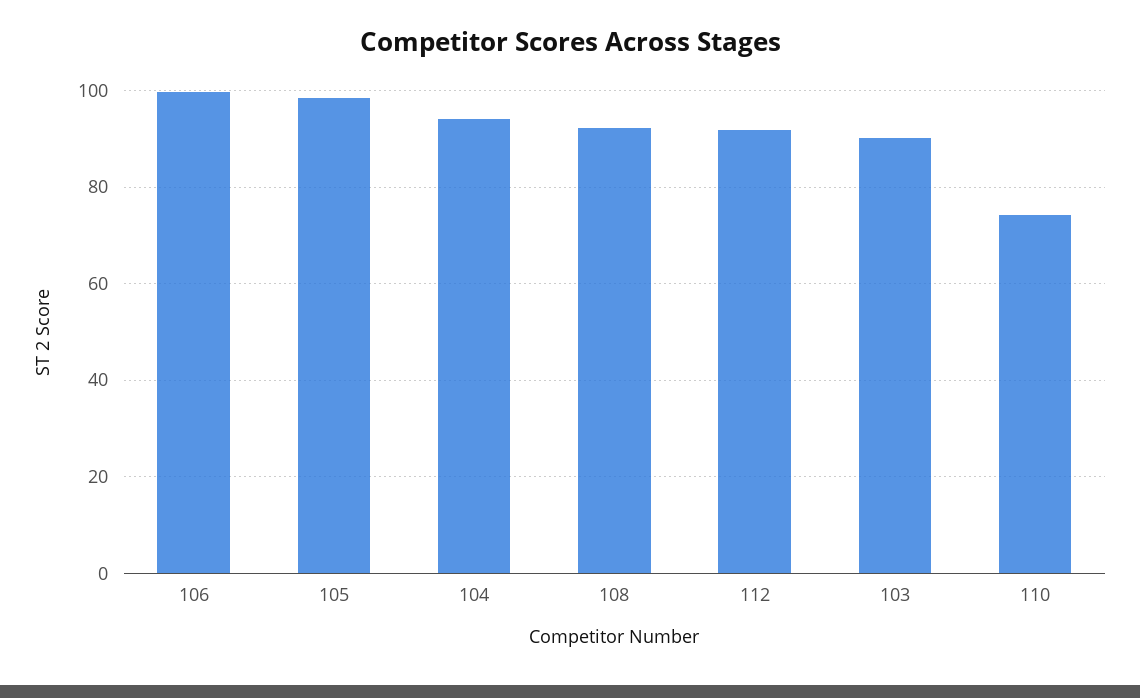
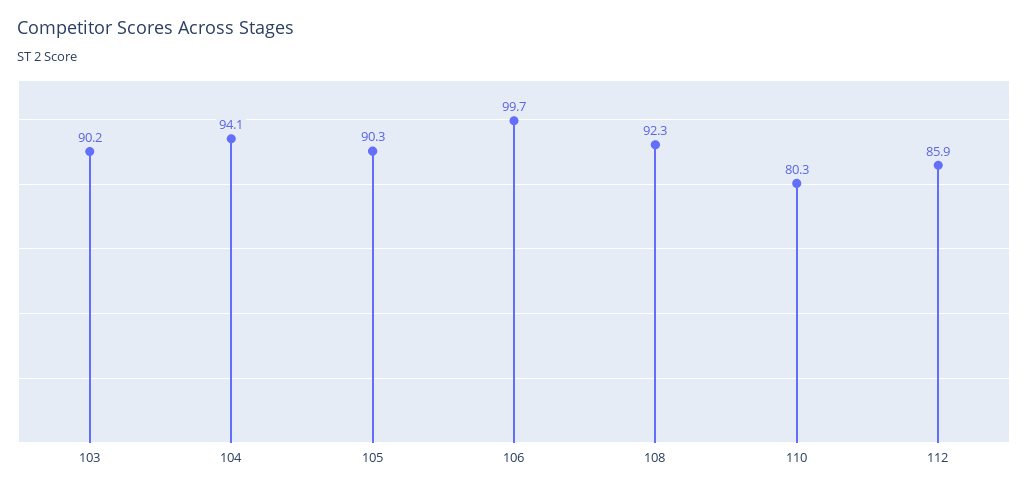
105: 98 -> 90.3
112: 92 -> 85.9
110: 74 -> 80.3

